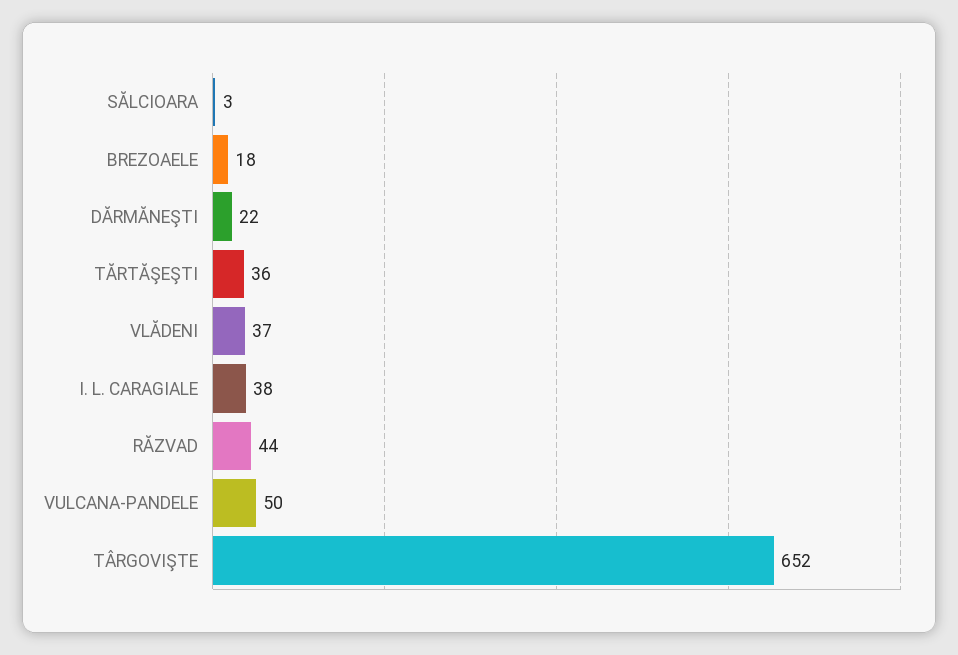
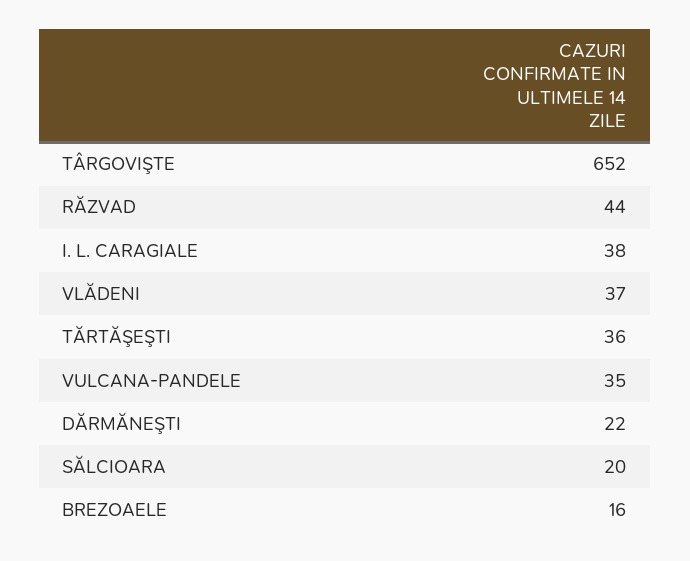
SĂLCIOARA: 3 -> 20
BREZOAELE: 18 -> 16
VULCANA-PANDELE: 50 -> 35

